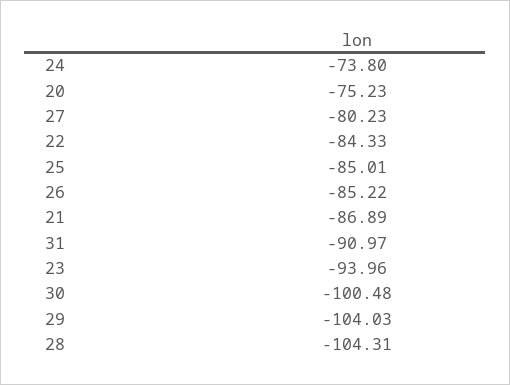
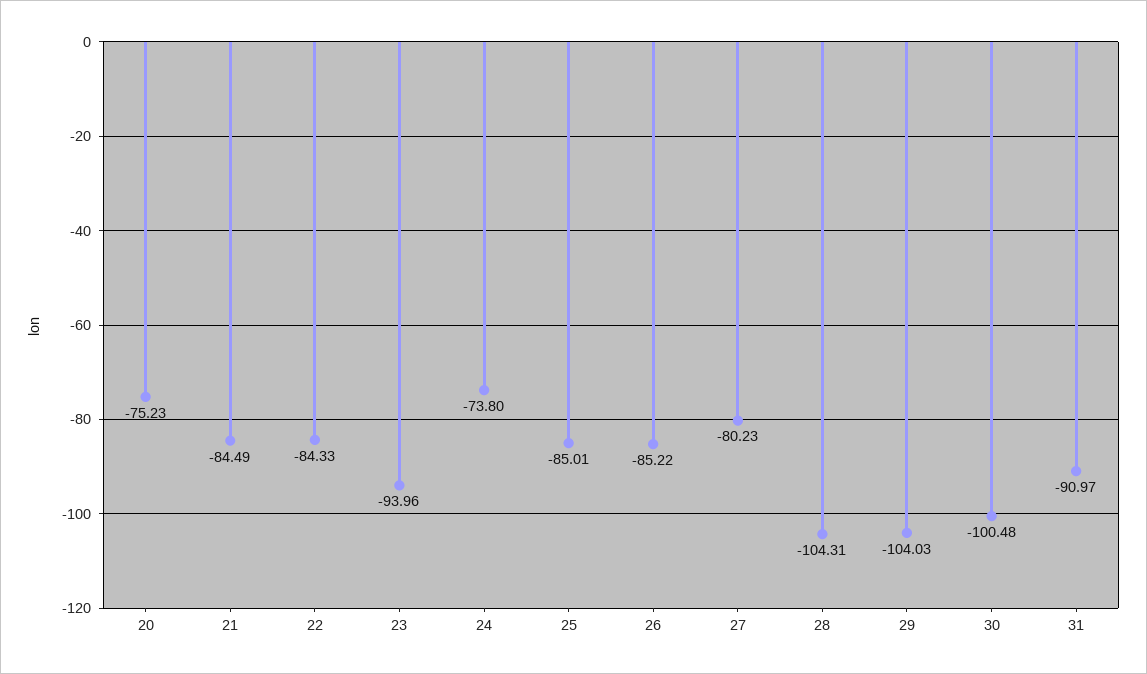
21: -86.89 -> -84.49

